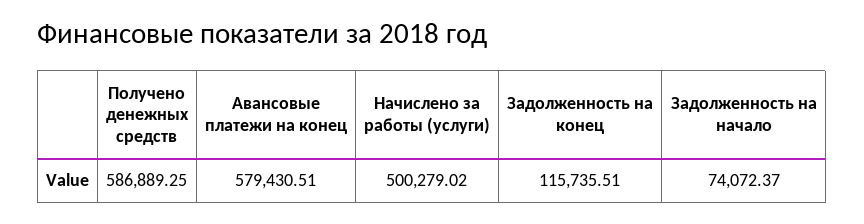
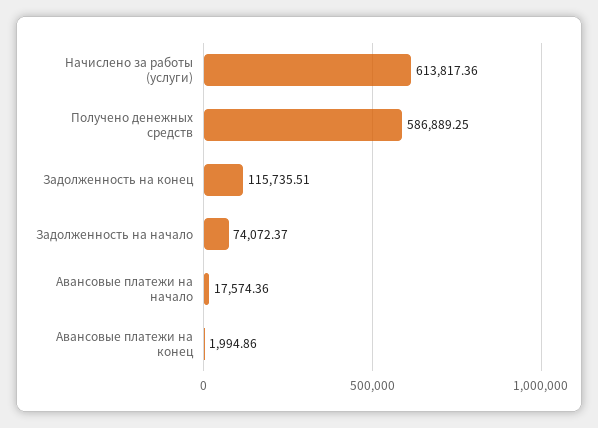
Авансовые платежи на конец: 579430.51 -> 1994.86
Начислено за работы (услуги): 500279.02 -> 613817.36
Авансовые платежи на начало: none -> 17574.36

